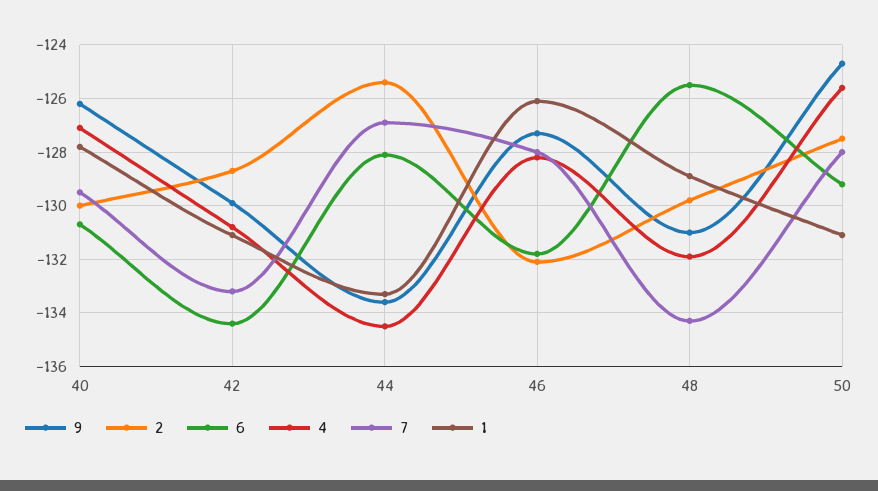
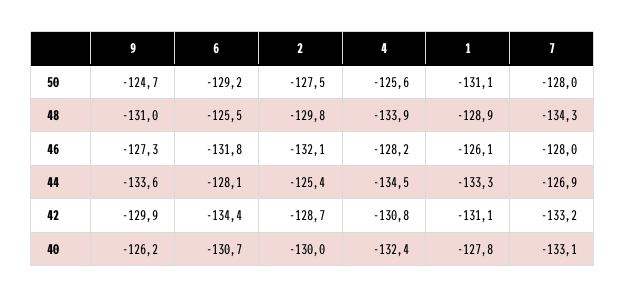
4, 40: -127 -> -132.4
7, 40: -129.5 -> -133.1
4, 48: -132 -> -133.9

